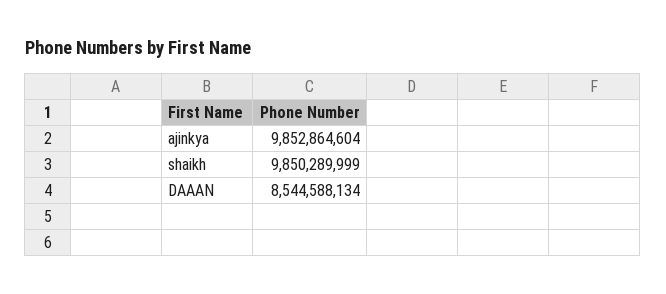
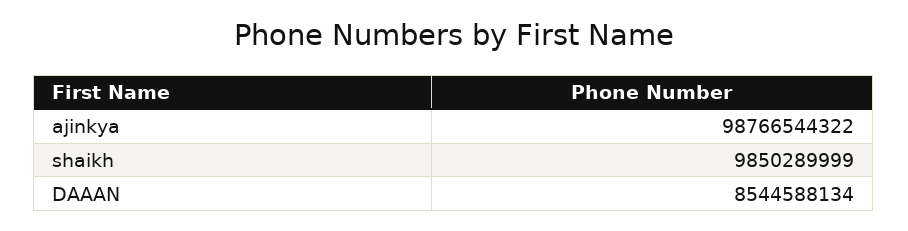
ajinkya: 9852864604 -> 98766544322

